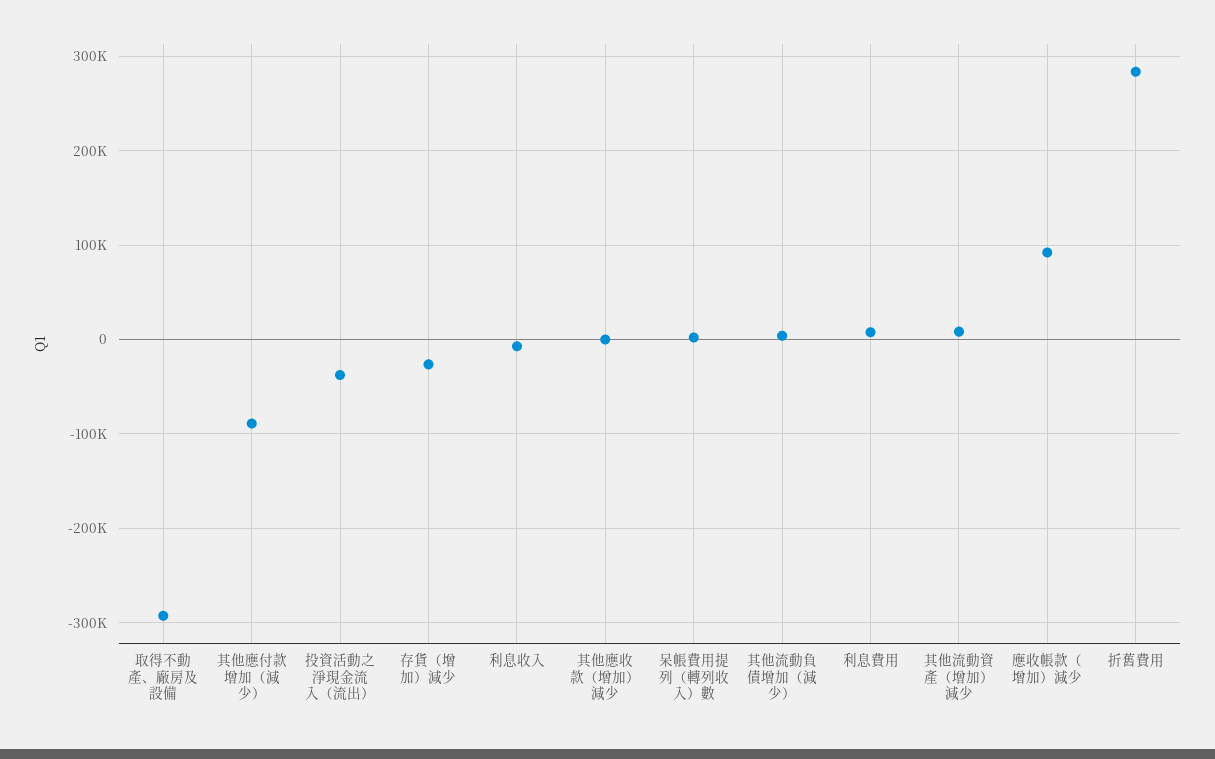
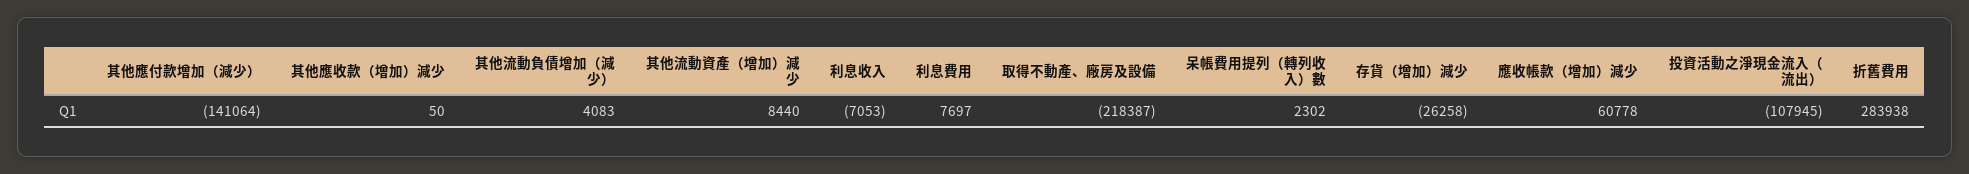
取得不動產、廠房及設備: -290000 -> -218387
其他應付款增加（減少）: -90000 -> -141064
投資活動之淨現金流入（流出）: -40000 -> -107945
應收帳款（增加）減少: 90000 -> 60778

